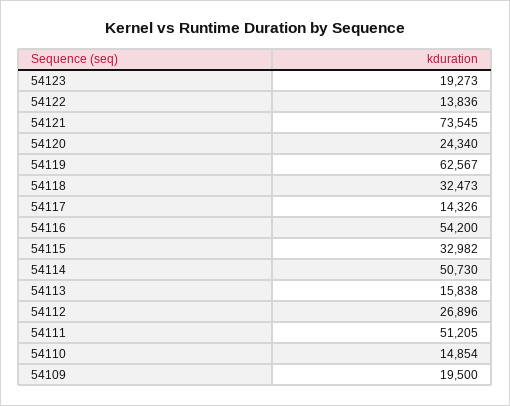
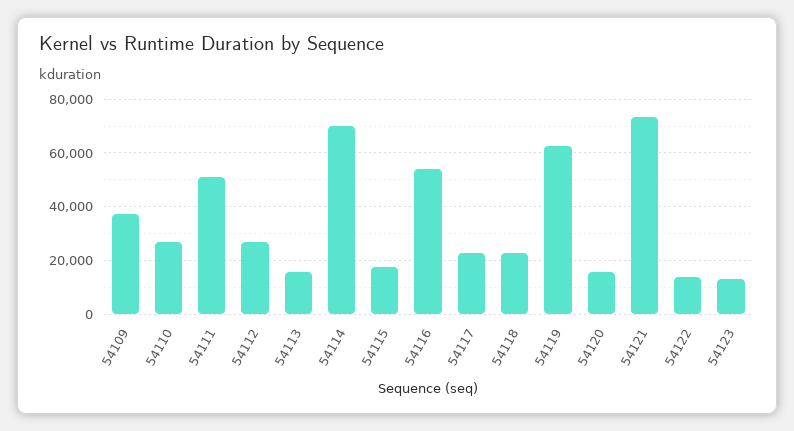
54123: 19273 -> 12500
54120: 24340 -> 15000
54118: 32473 -> 22500
54117: 14326 -> 22500
54115: 32982 -> 17500
54114: 50730 -> 70000
54110: 14854 -> 27500
54109: 19500 -> 37500

